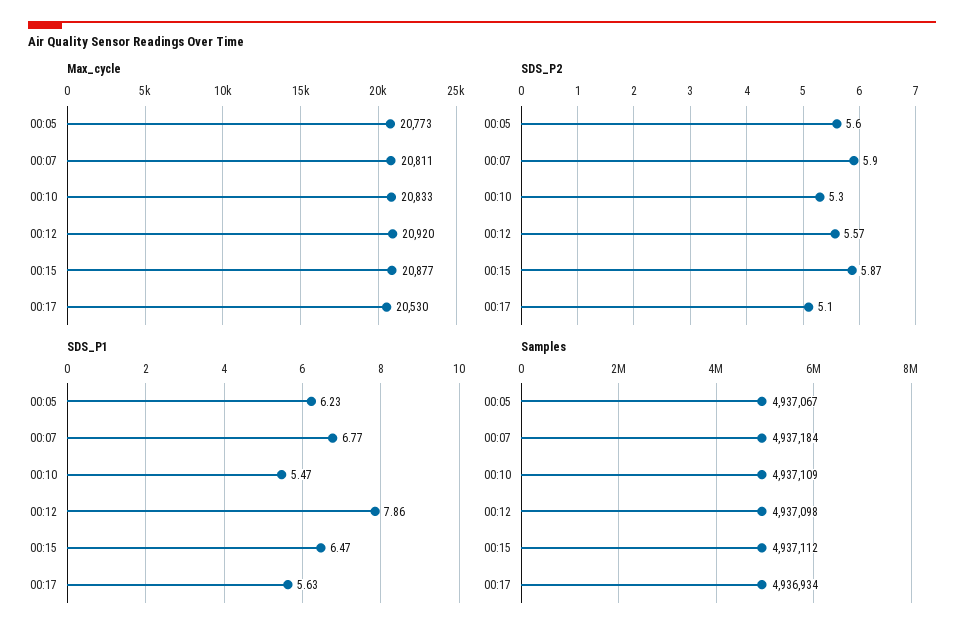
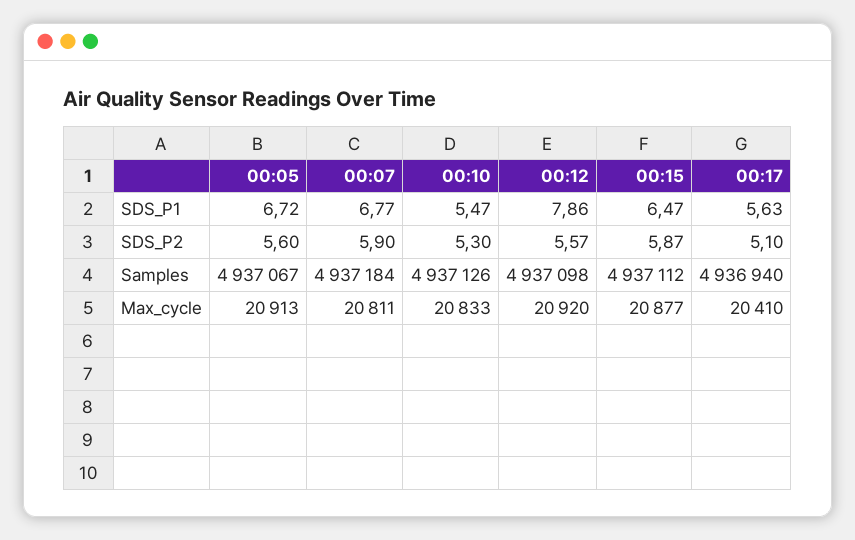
Max_cycle, 00:05: 20773 -> 20913
Max_cycle, 00:17: 20530 -> 20410
SDS_P1, 00:05: 6.23 -> 6.72
Samples, 00:10: 4937109 -> 4937126
Samples, 00:17: 4936934 -> 4936940

